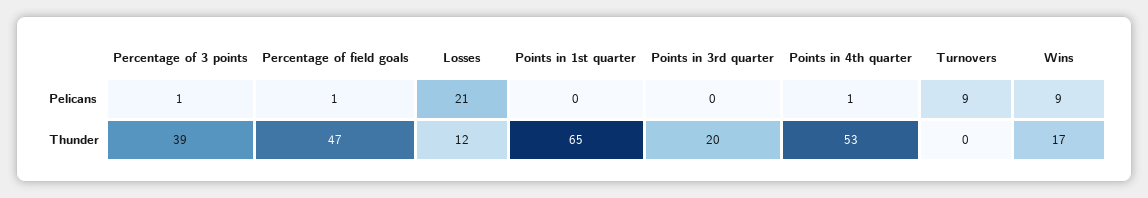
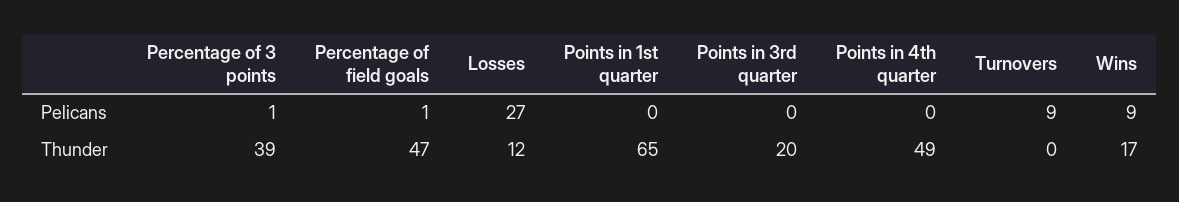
Losses, Pelicans: 21 -> 27
Points in 4th quarter, Pelicans: 1 -> 0
Points in 4th quarter, Thunder: 53 -> 49

